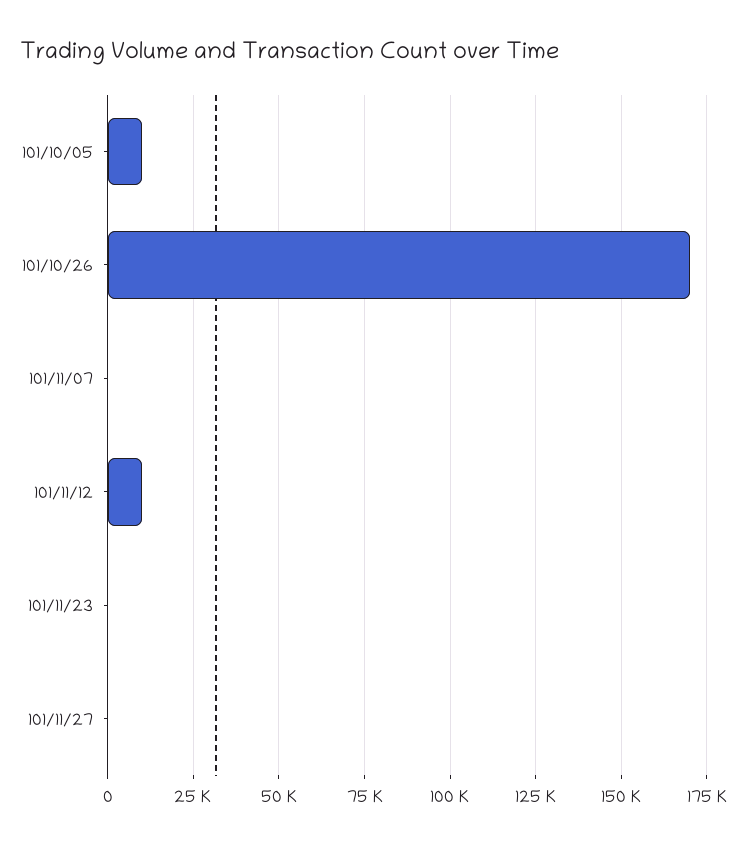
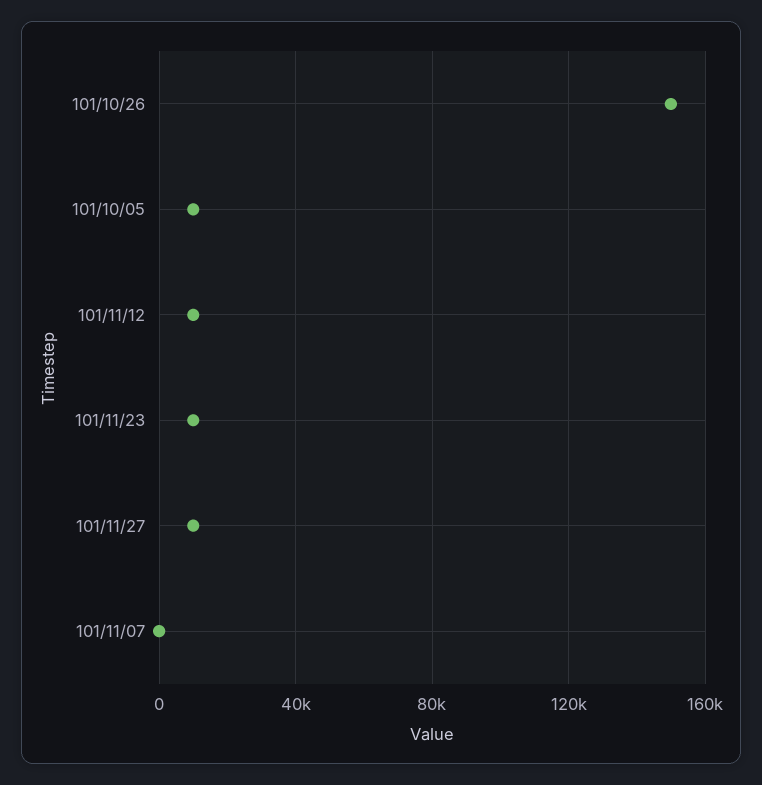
101/10/26: 170000 -> 150000
101/11/23: 0 -> 10000
101/11/27: 0 -> 10000

